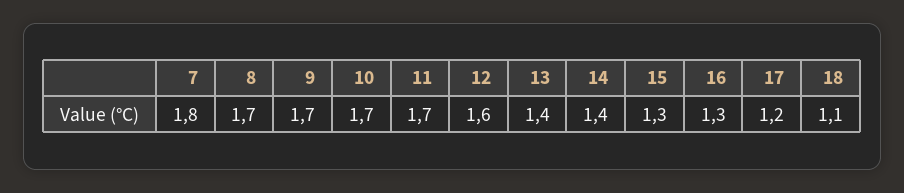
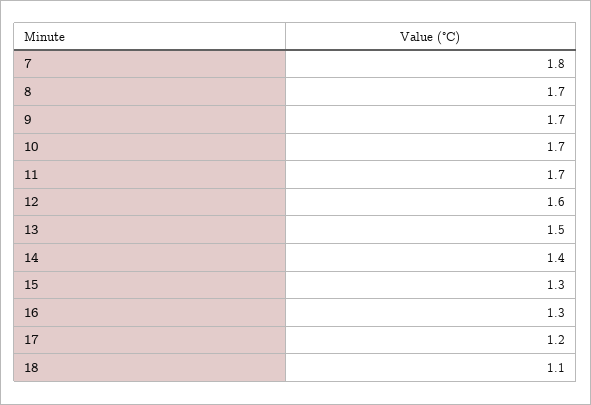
13: 1.4 -> 1.5

